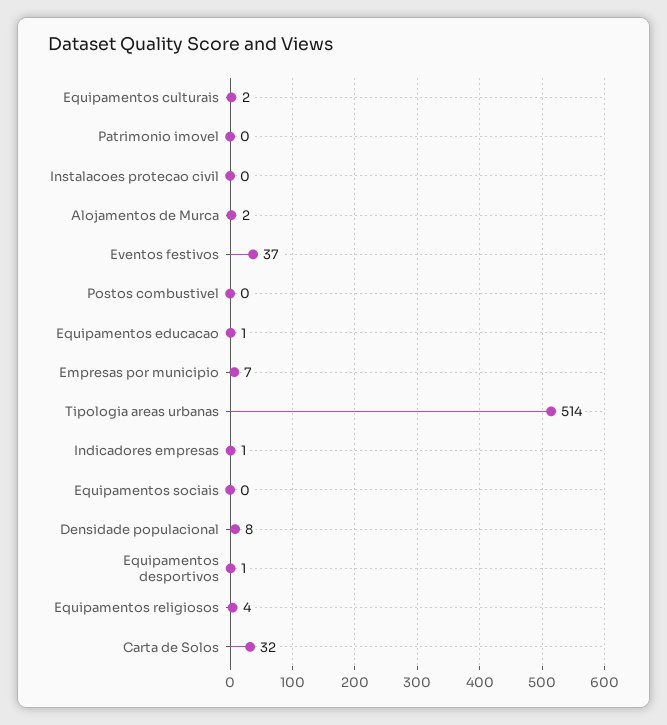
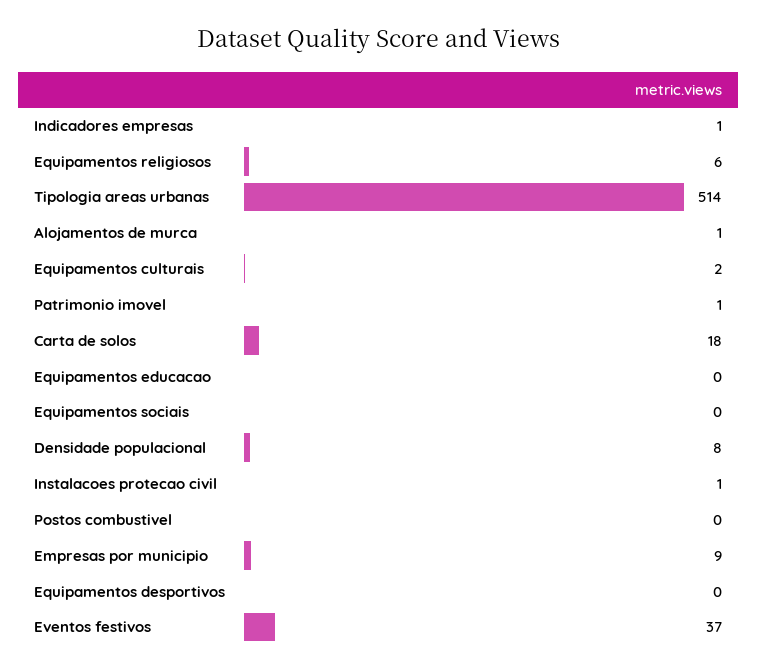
Patrimonio imovel: 0 -> 1
Instalacoes protecao civil: 0 -> 1
Alojamentos de Murca: 2 -> 1
Equipamentos educacao: 1 -> 0
Empresas por municipio: 7 -> 9
Equipamentos desportivos: 1 -> 0
Equipamentos religiosos: 4 -> 6
Carta de Solos: 32 -> 18

